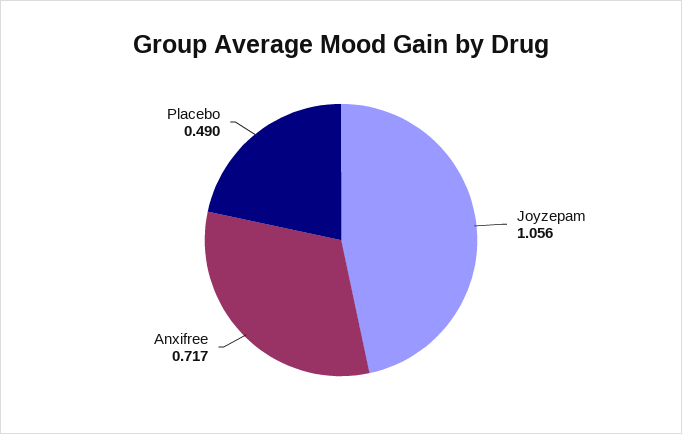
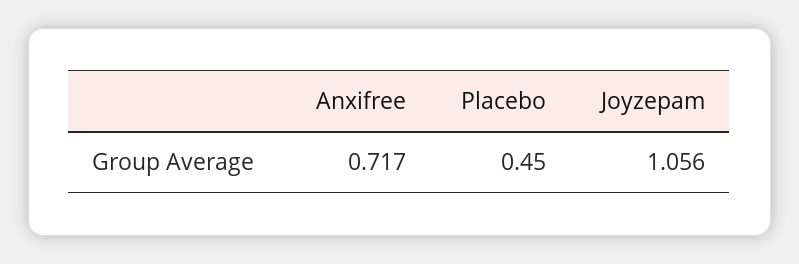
Placebo: 0.49 -> 0.45

